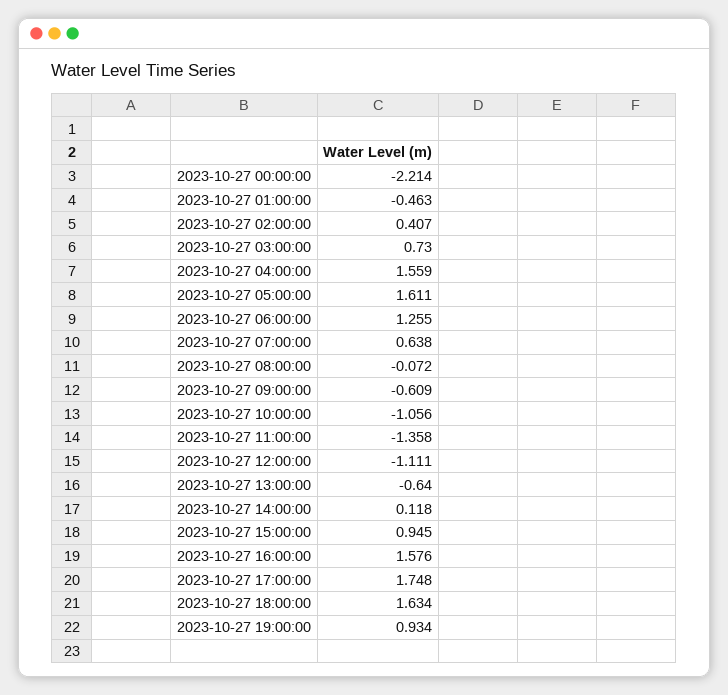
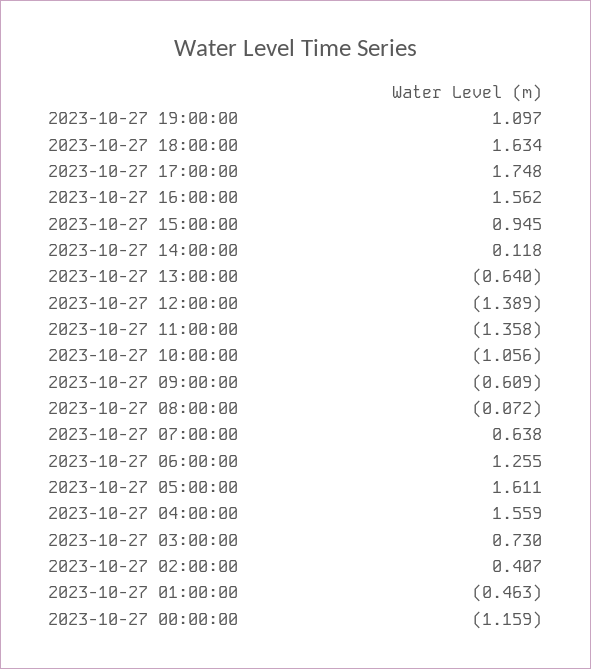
2023-10-27 00:00:00: -2.214 -> -1.159
2023-10-27 12:00:00: -1.111 -> -1.389
2023-10-27 16:00:00: 1.576 -> 1.562
2023-10-27 19:00:00: 0.934 -> 1.097

